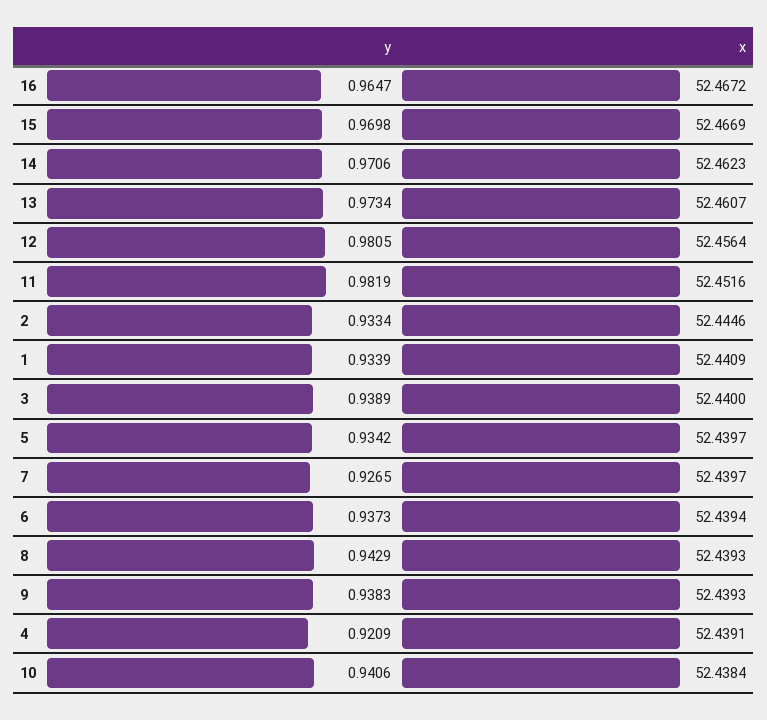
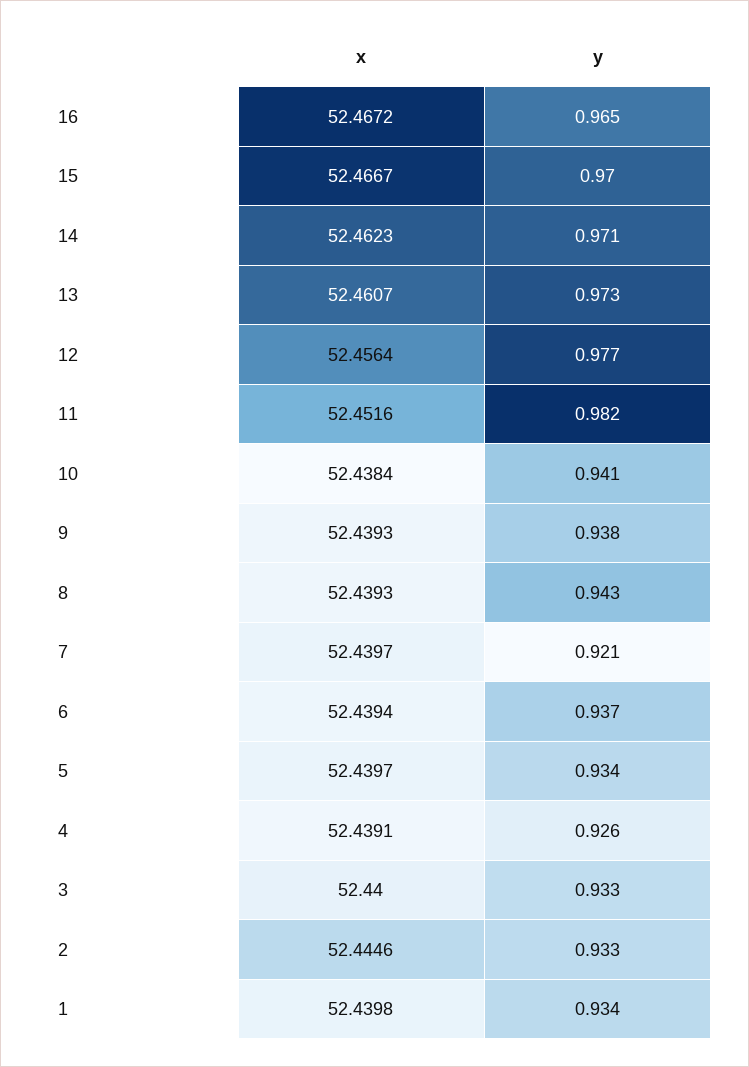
x, 15: 52.4669 -> 52.4667
y, 12: 0.9805 -> 0.977
x, 1: 52.4409 -> 52.4398
y, 3: 0.9389 -> 0.933
y, 7: 0.9265 -> 0.921
y, 4: 0.9209 -> 0.926

